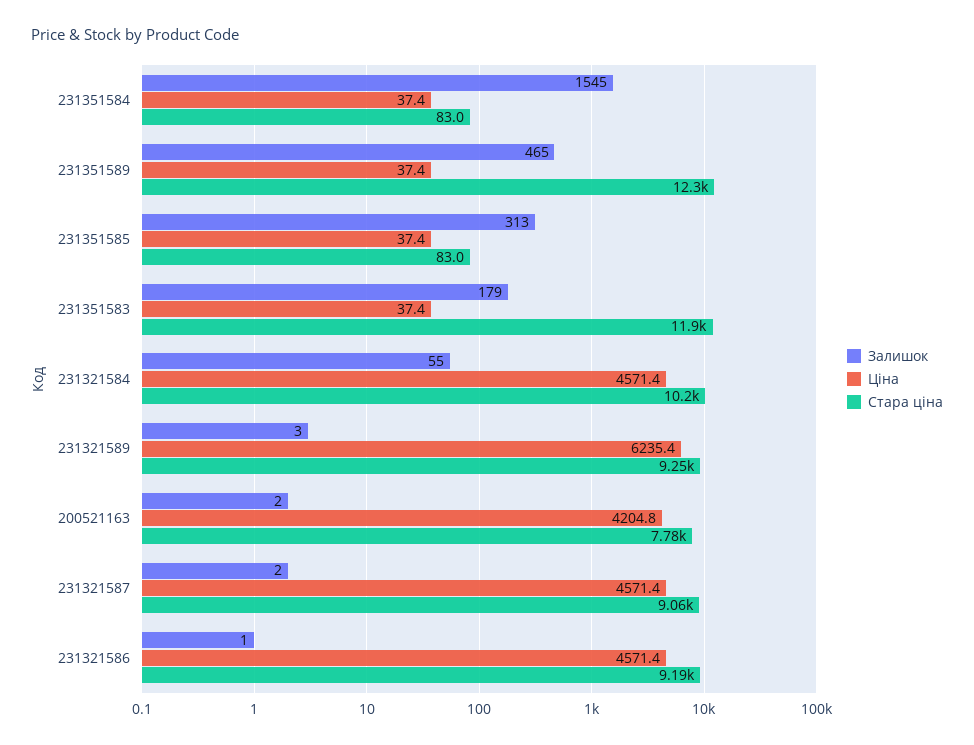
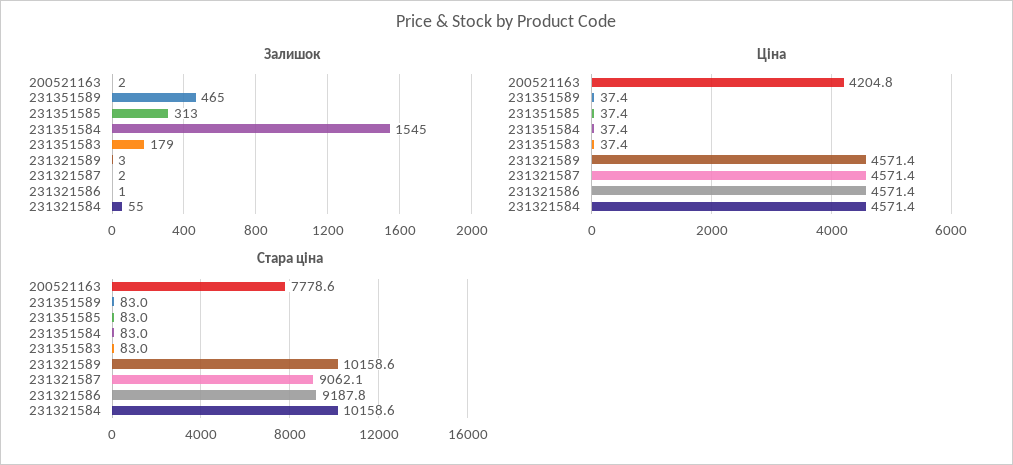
Стара ціна, 231351589: 12300 -> 83
Стара ціна, 231351583: 11900 -> 83
Ціна, 231321589: 6235.4 -> 4571.4
Стара ціна, 231321589: 9250 -> 10158.6

